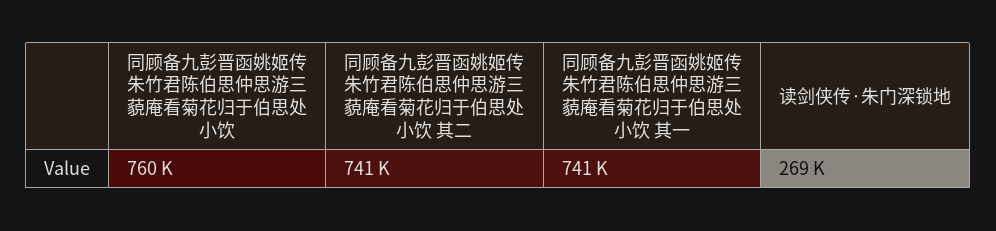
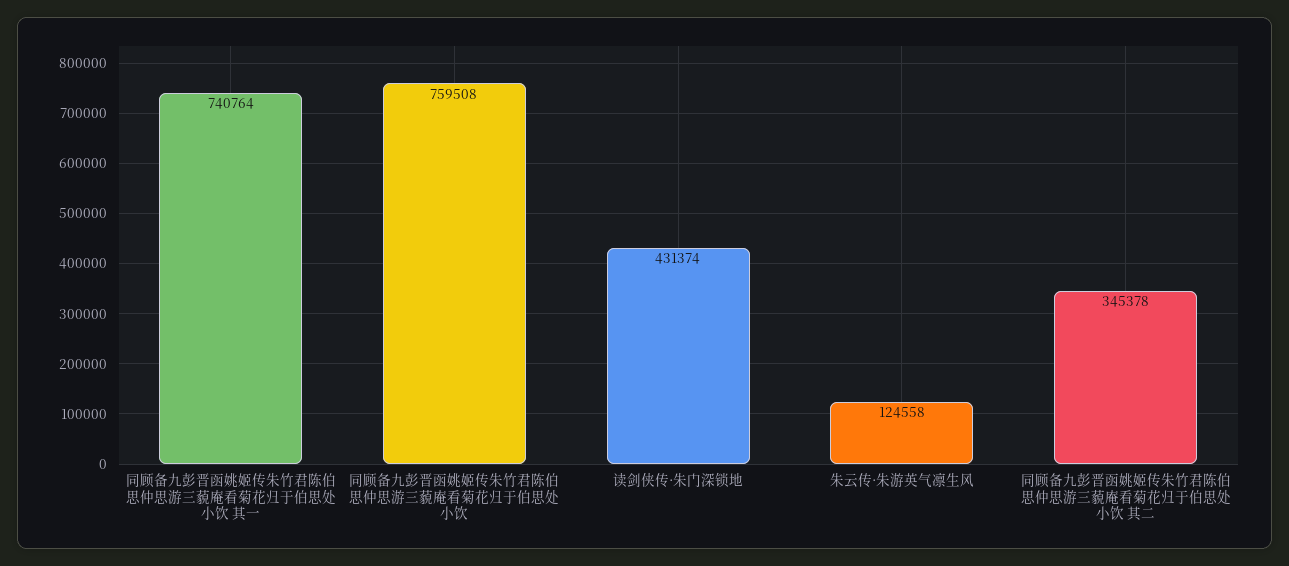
同顾备九彭晋函姚姬传朱竹君陈伯思仲思游三藐庵看菊花归于伯思处小饮 其二: 741000 -> 345378
读剑侠传·朱门深锁地: 269000 -> 431374
朱云传·朱游英气凛生风: none -> 124558

